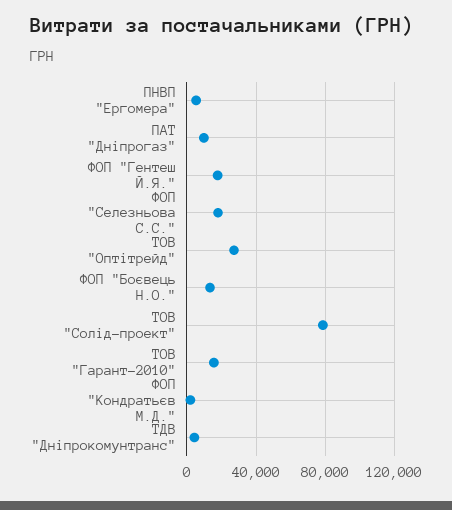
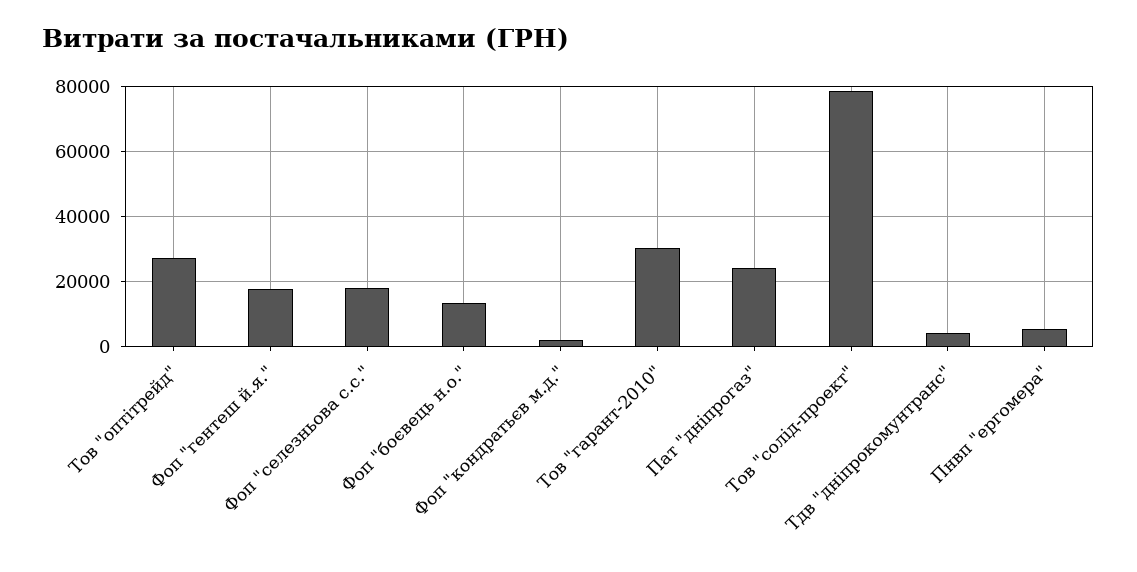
ПАТ "Дніпрогаз": 10000 -> 24000
ТОВ "Гарант-2010": 15000 -> 30000

